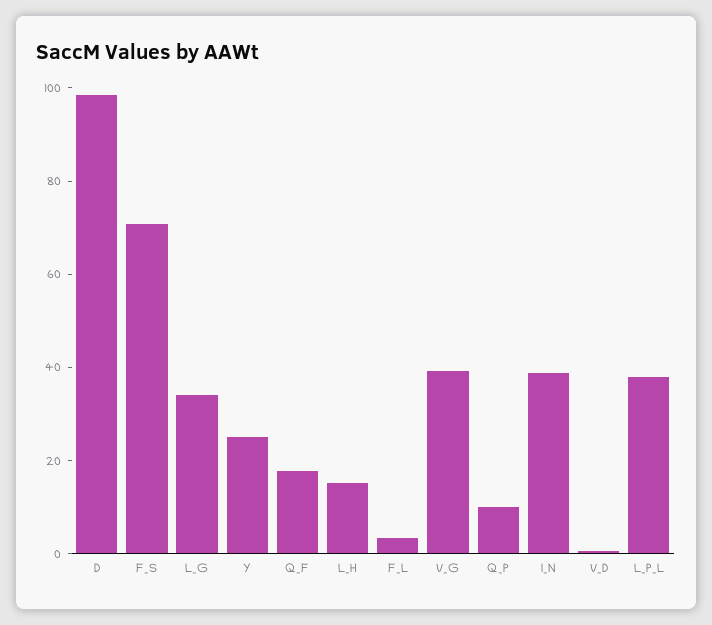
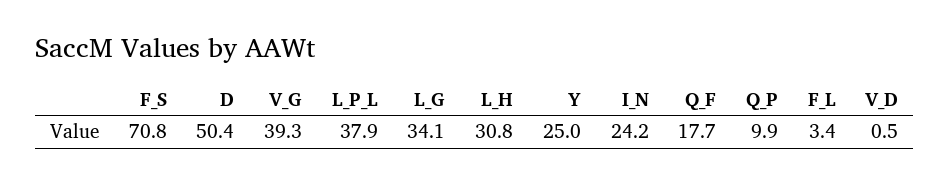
D: 100 -> 50.4
L_H: 15 -> 30.8
I_N: 40 -> 24.2

